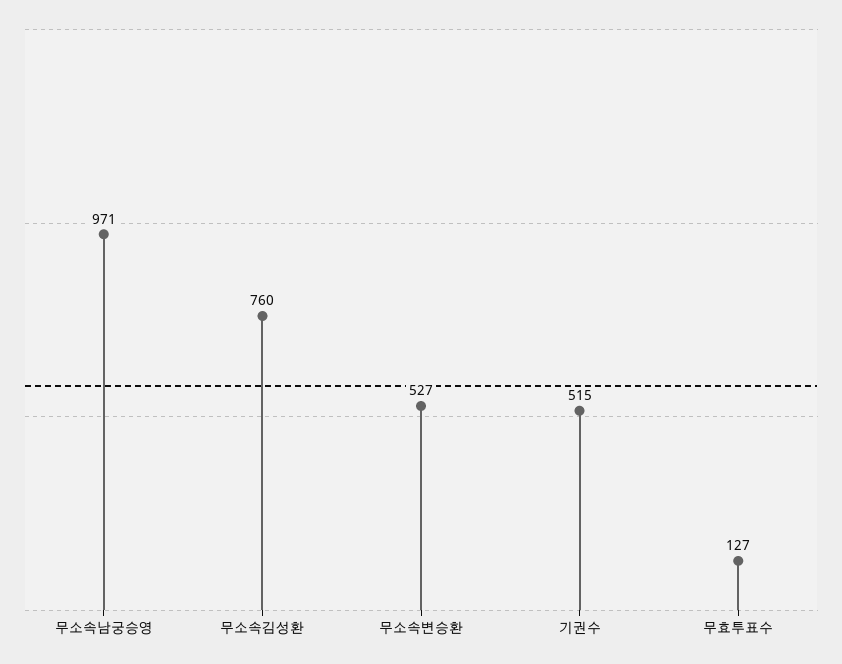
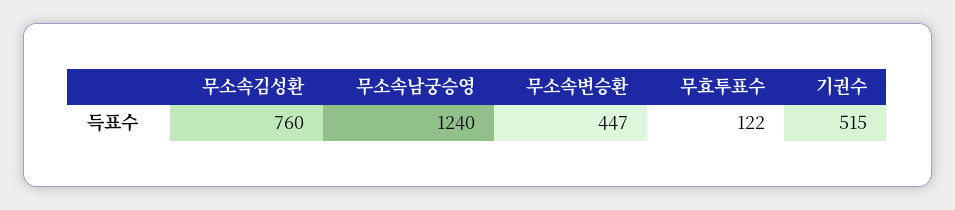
무소속남궁승영: 971 -> 1240
무소속변승환: 527 -> 447
무효투표수: 127 -> 122

